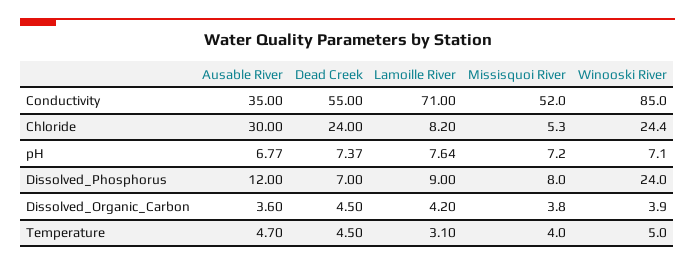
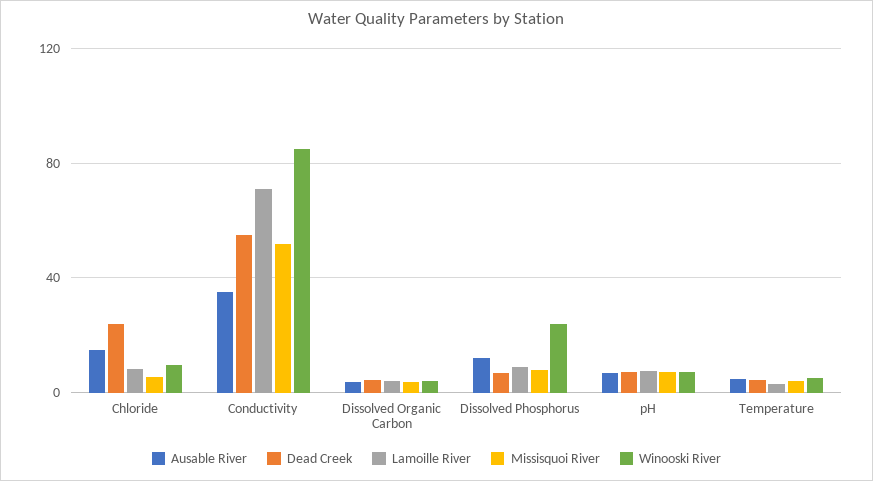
Ausable River, Chloride: 30 -> 15
Winooski River, Chloride: 24.4 -> 10

